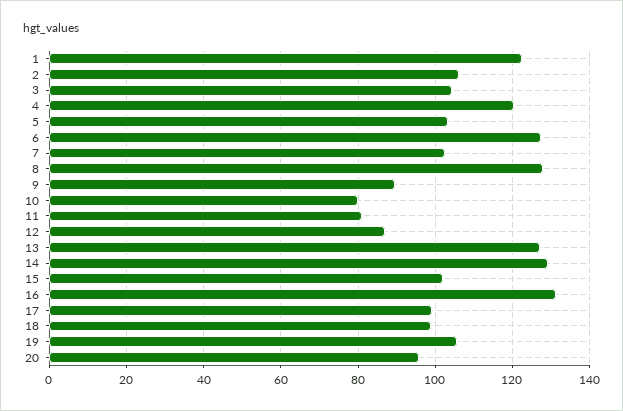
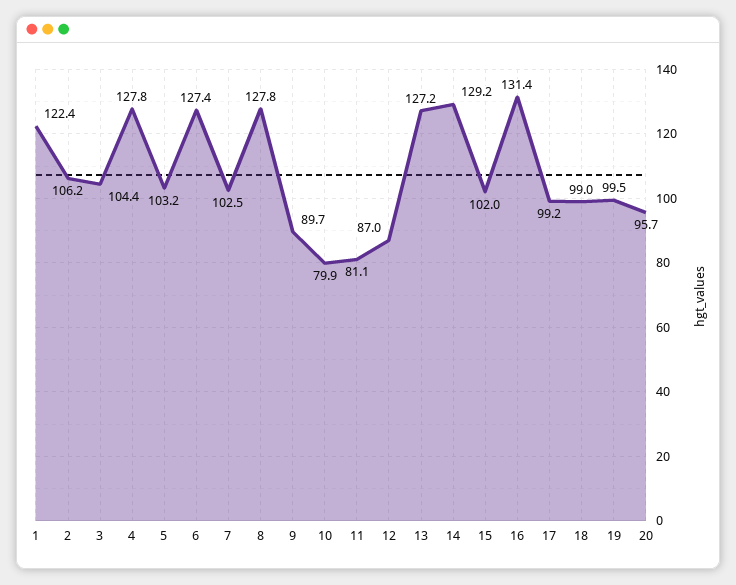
4: 120 -> 127.8
19: 106 -> 99.5

